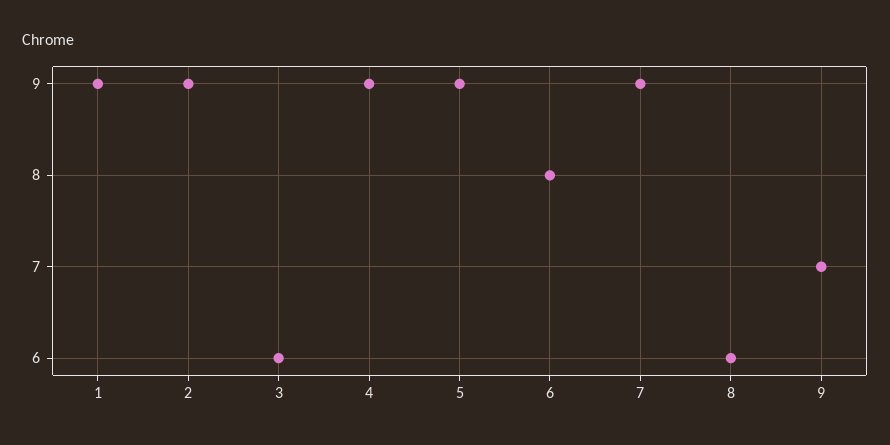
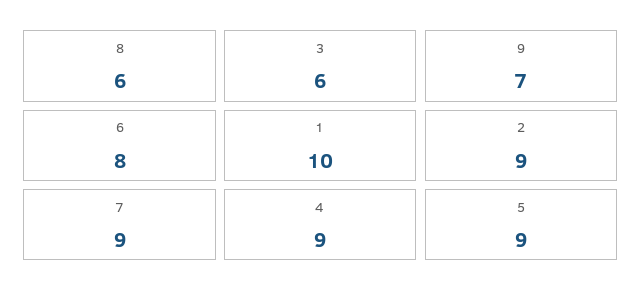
1: 9 -> 10

